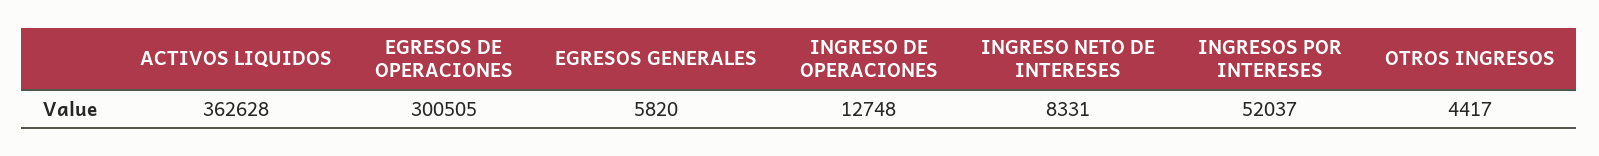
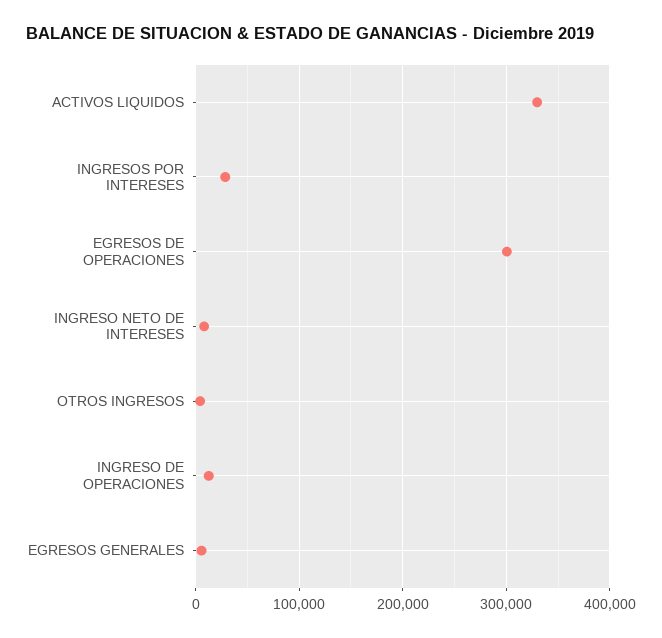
ACTIVOS LIQUIDOS: 362628 -> 330000
INGRESOS POR INTERESES: 52037 -> 30000

